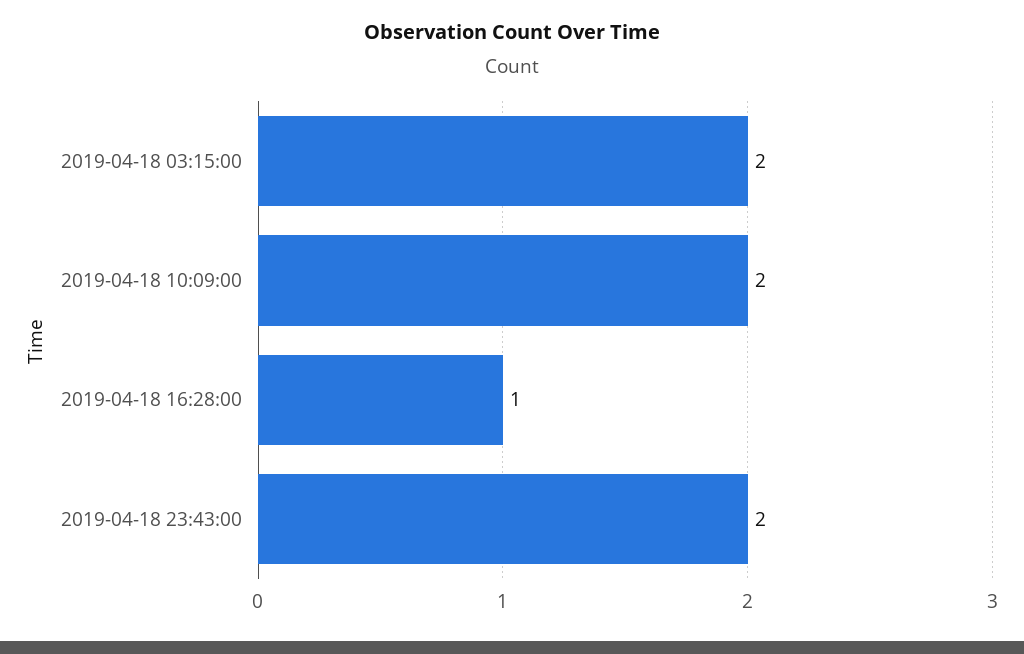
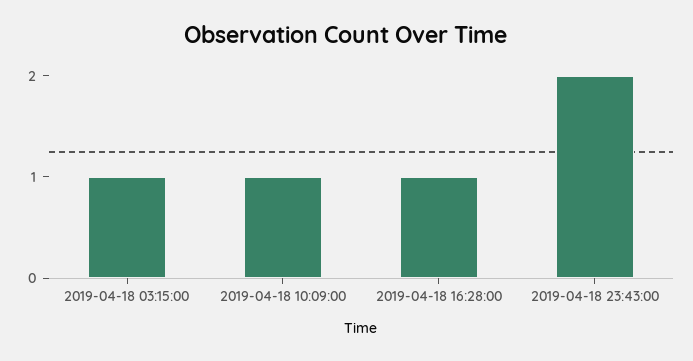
2019-04-18 03:15:00: 2 -> 1
2019-04-18 10:09:00: 2 -> 1

